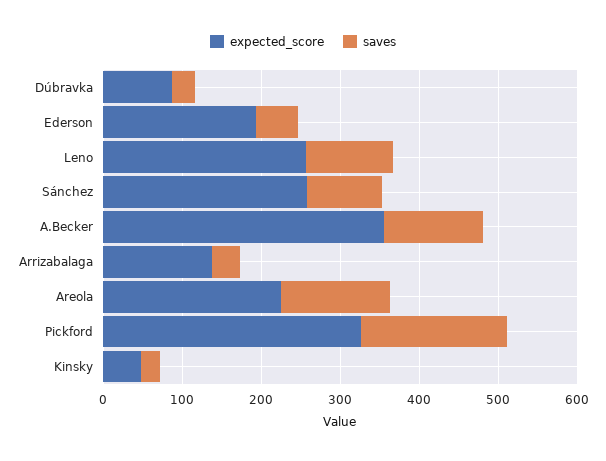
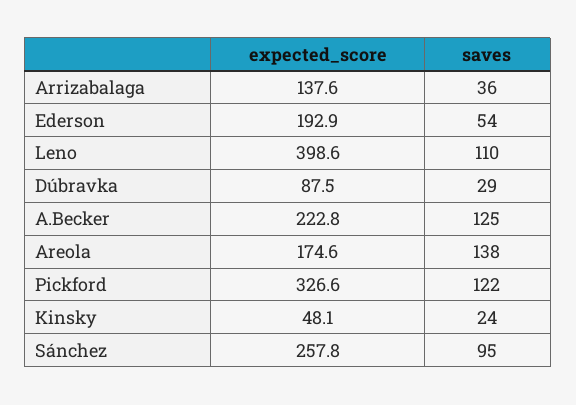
expected_score, Leno: 260 -> 398.6
expected_score, A.Becker: 360 -> 222.8
expected_score, Areola: 220 -> 174.6
saves, Pickford: 180 -> 122

